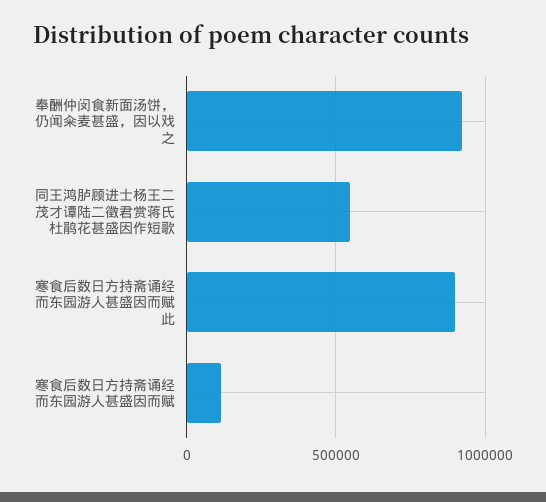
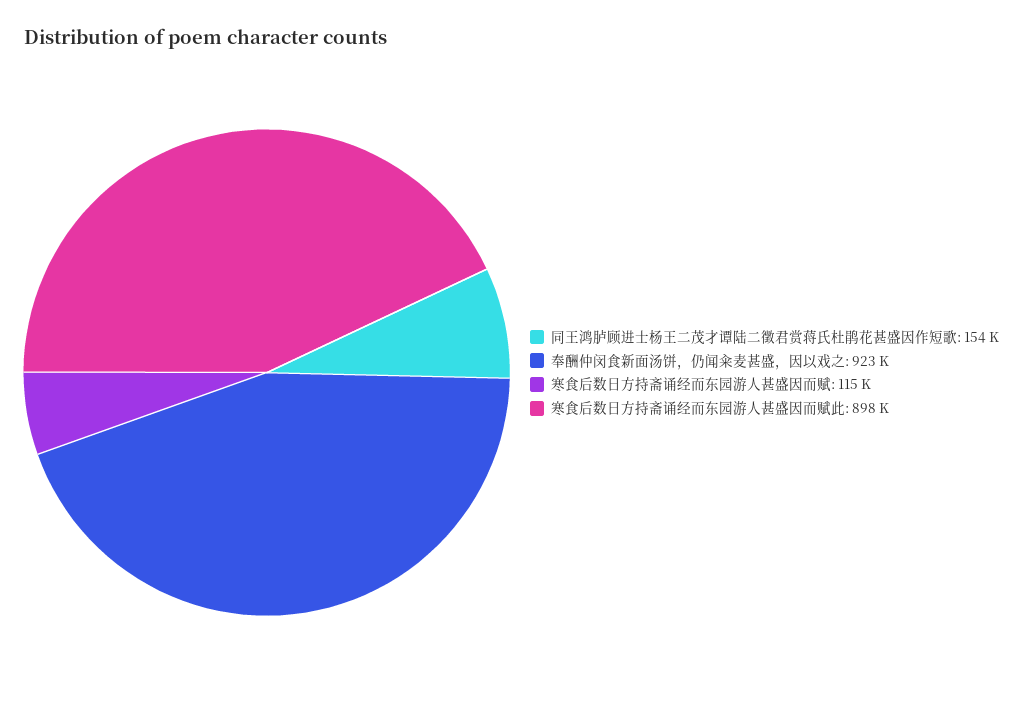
同王鸿胪顾进士杨王二茂才谭陆二徵君赏蒋氏杜鹃花甚盛因作短歌: 550000 -> 154000

